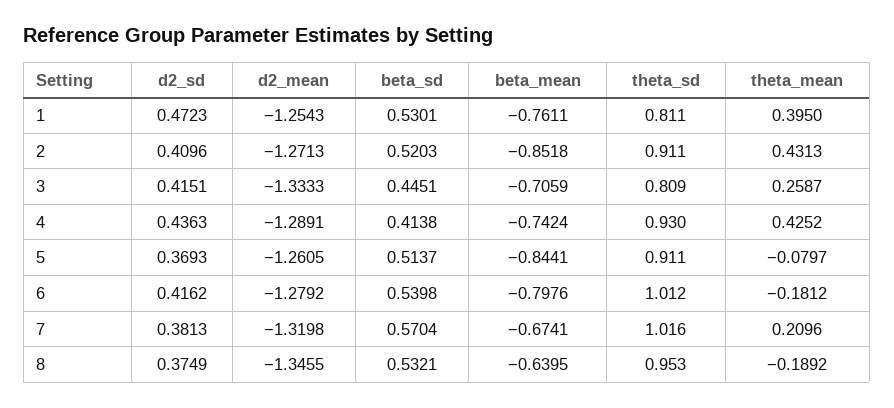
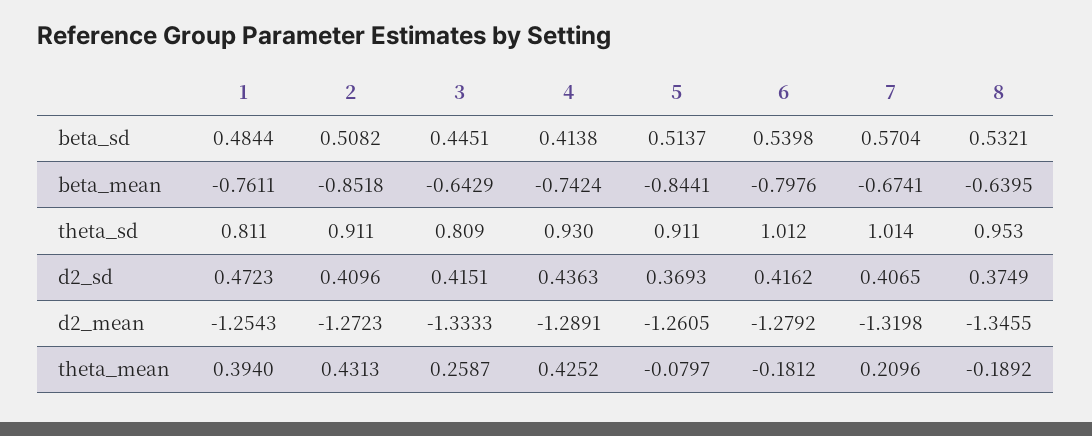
beta_sd, 1: 0.5301 -> 0.4844
theta_mean, 1: 0.395 -> 0.394
d2_mean, 2: -1.2713 -> -1.2723
beta_sd, 2: 0.5203 -> 0.5082
beta_mean, 3: -0.7059 -> -0.6429
d2_sd, 7: 0.3813 -> 0.4065
theta_sd, 7: 1.016 -> 1.014

